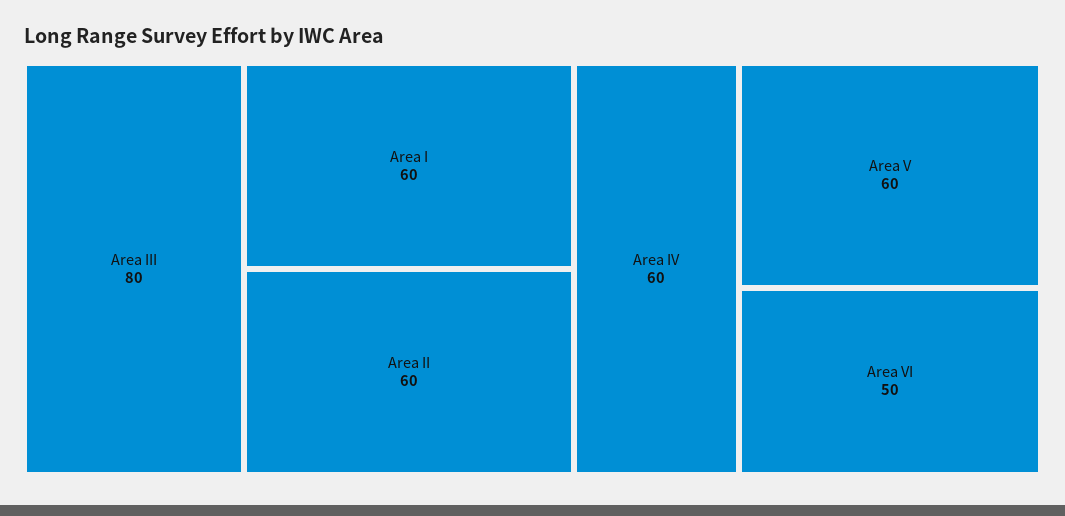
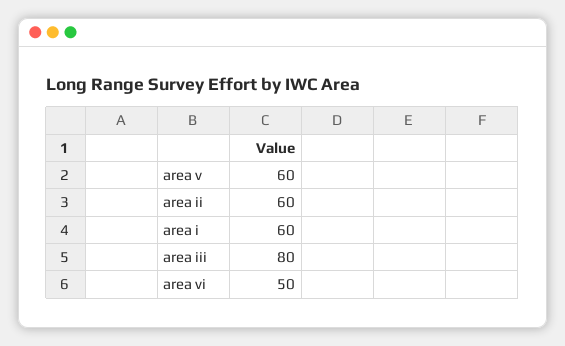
Area IV: 60 -> none

